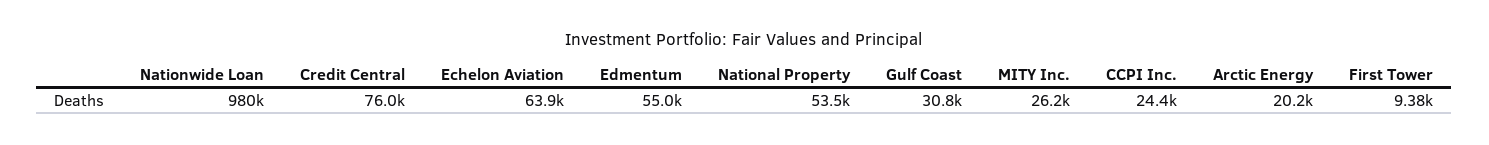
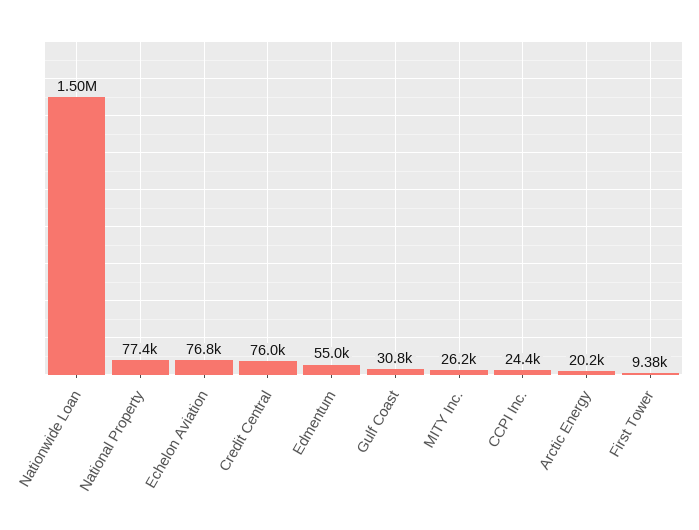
Nationwide Loan: 980000 -> 1500000
Echelon Aviation: 63900 -> 76800
National Property: 53500 -> 77400

